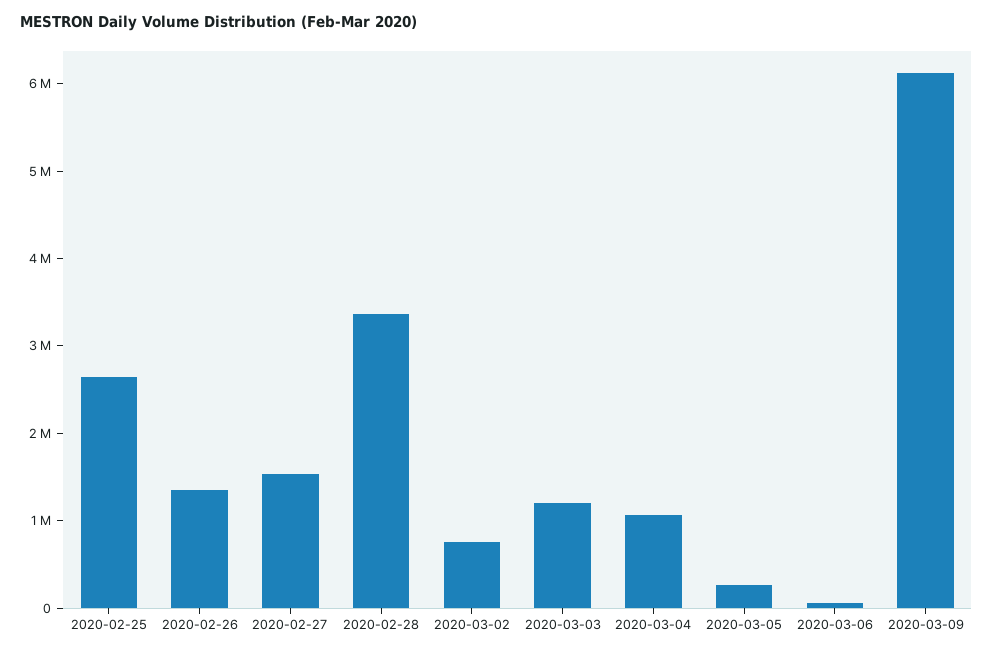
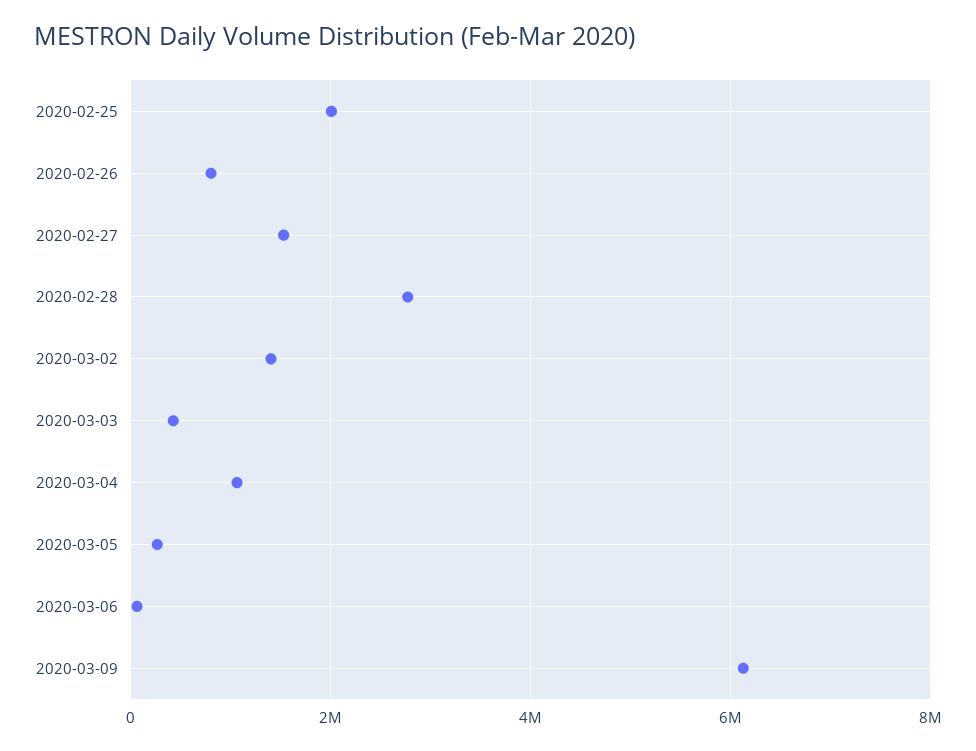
2020-02-25: 2600000 -> 2000000
2020-02-26: 1400000 -> 800000
2020-02-28: 3400000 -> 2800000
2020-03-02: 800000 -> 1400000
2020-03-03: 1200000 -> 400000

